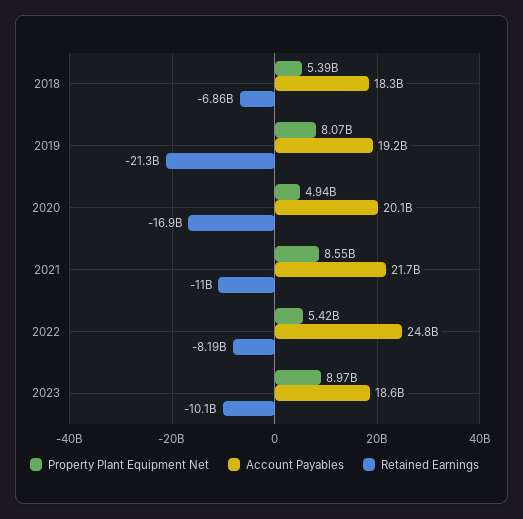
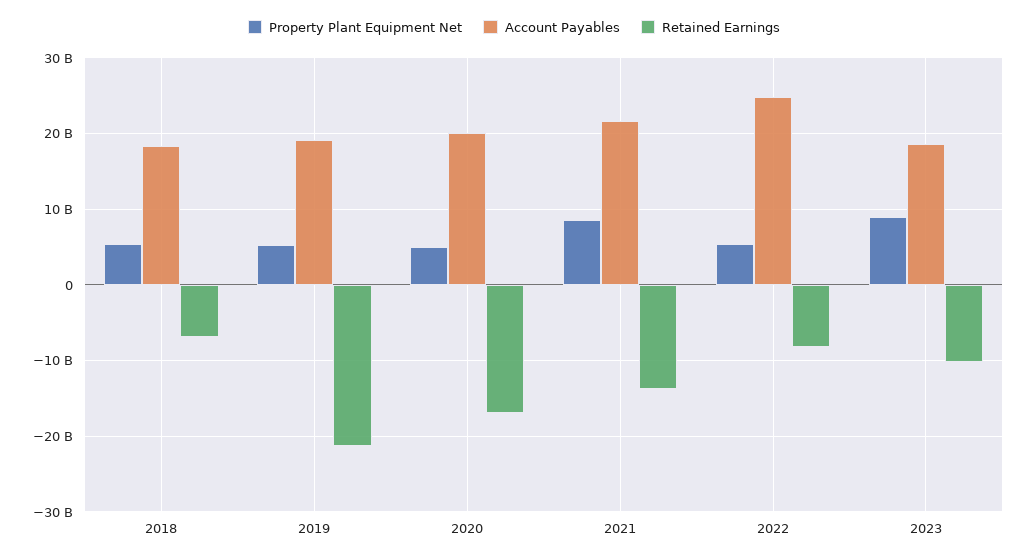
Property Plant Equipment Net, 2019: 8070000000 -> 5000000000
Retained Earnings, 2021: -11000000000 -> -14000000000

